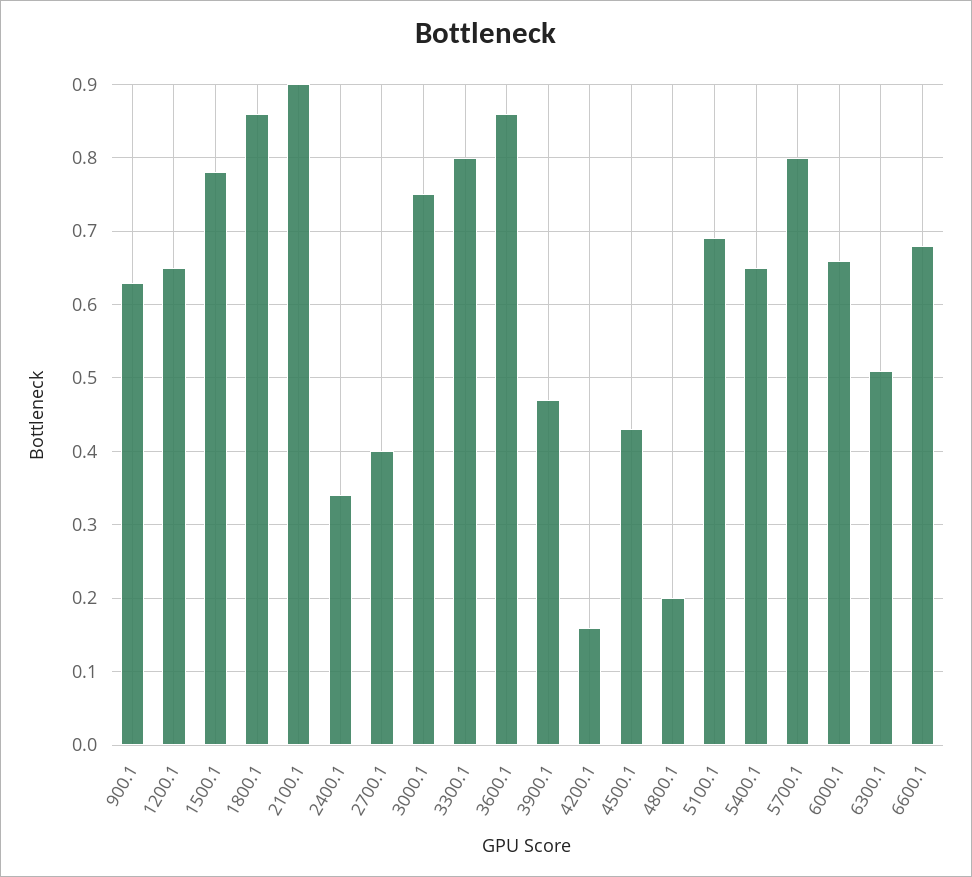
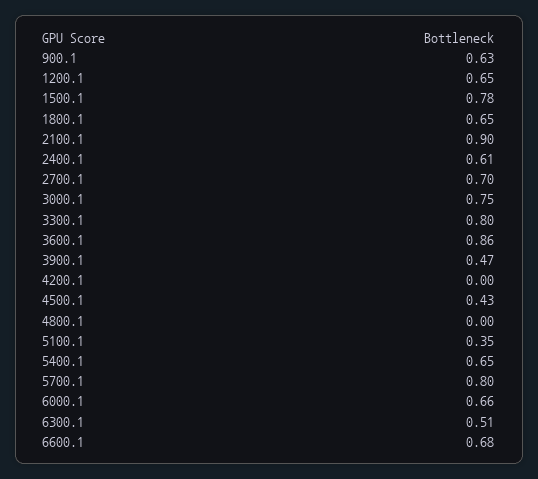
1800.1: 0.86 -> 0.65
2400.1: 0.34 -> 0.61
2700.1: 0.4 -> 0.7
4200.1: 0.16 -> 0
4800.1: 0.2 -> 0
5100.1: 0.69 -> 0.35

